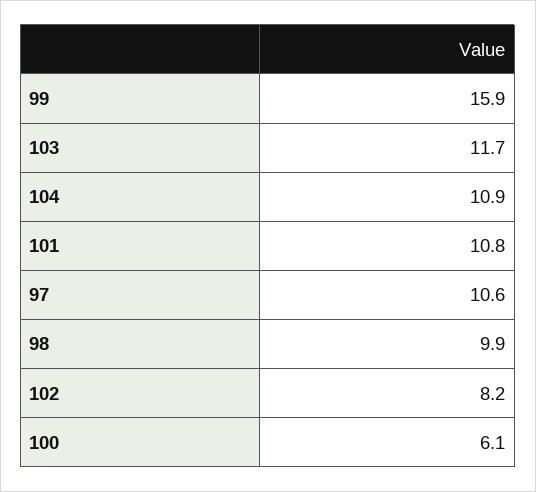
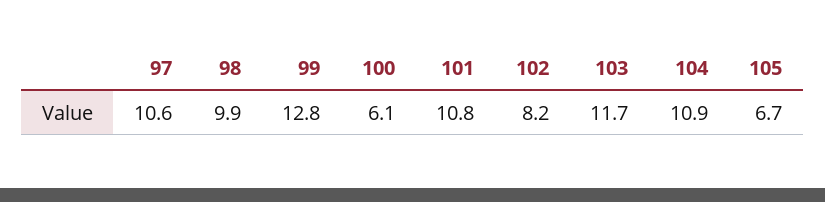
99: 15.9 -> 12.8
105: none -> 6.7

